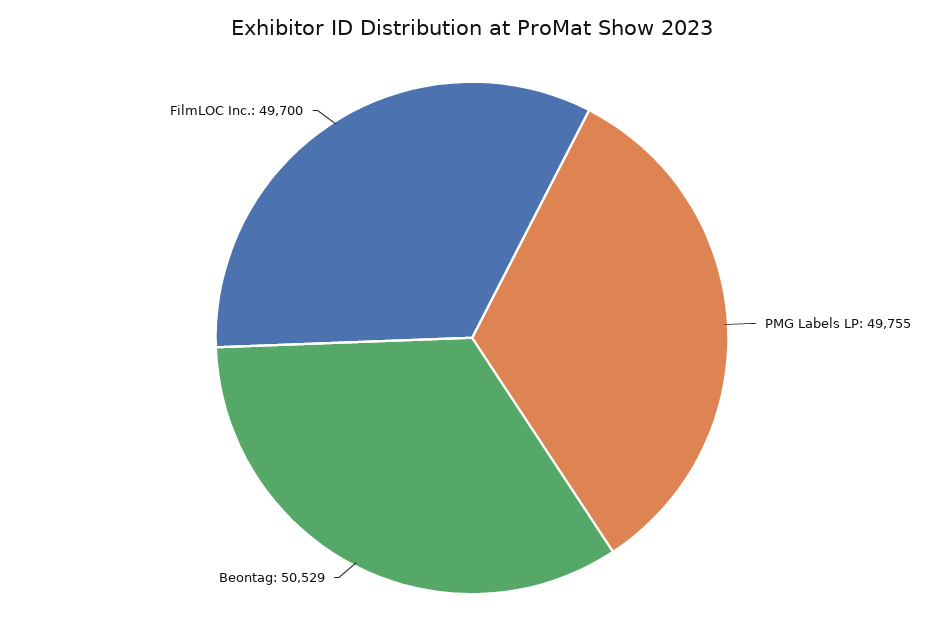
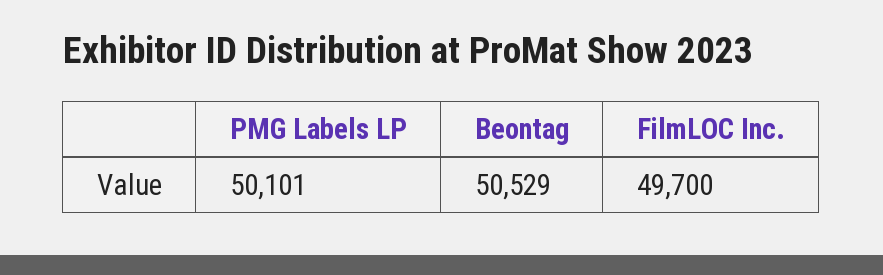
PMG Labels LP: 49755 -> 50101

